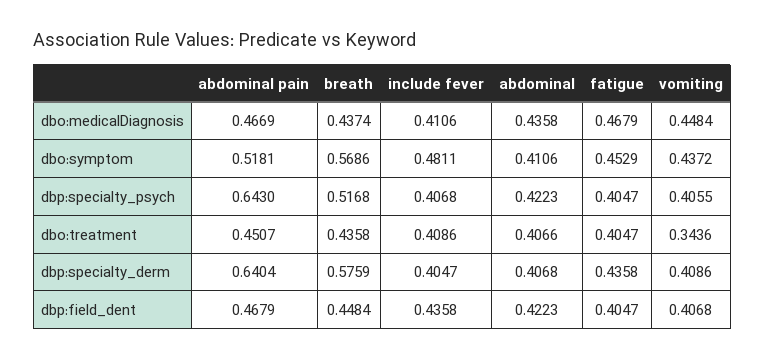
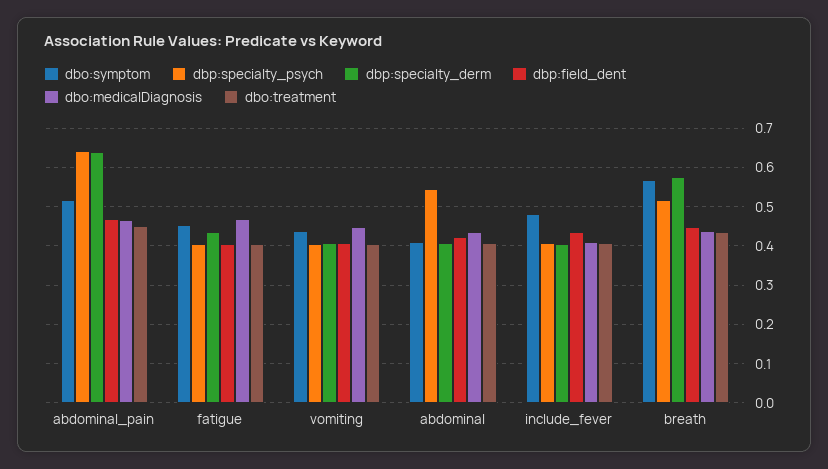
dbp:specialty_psych, abdominal: 0.4223 -> 0.54
dbo:treatment, vomiting: 0.3436 -> 0.4

